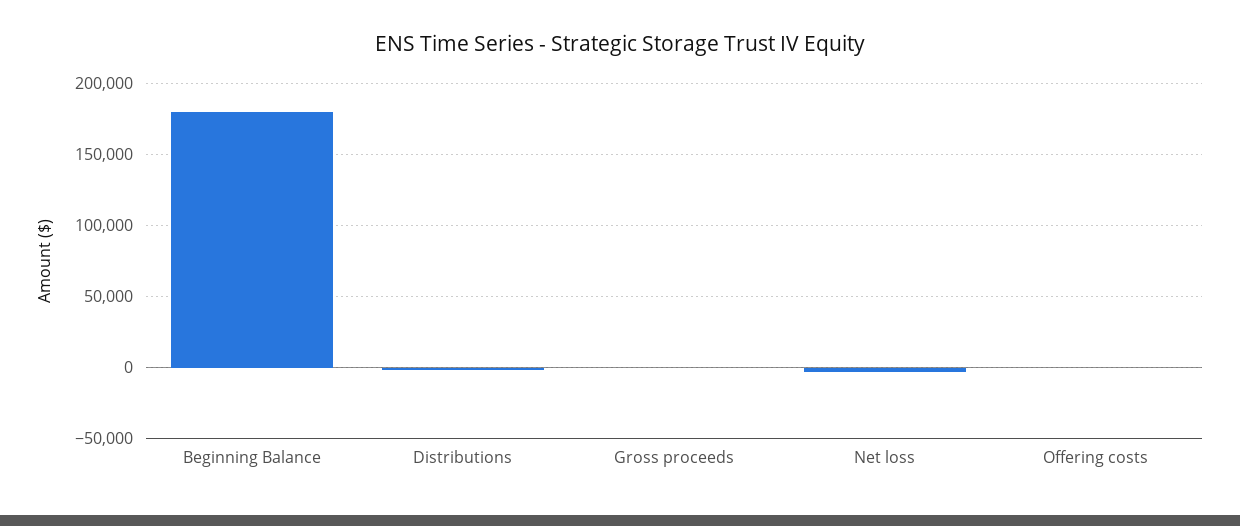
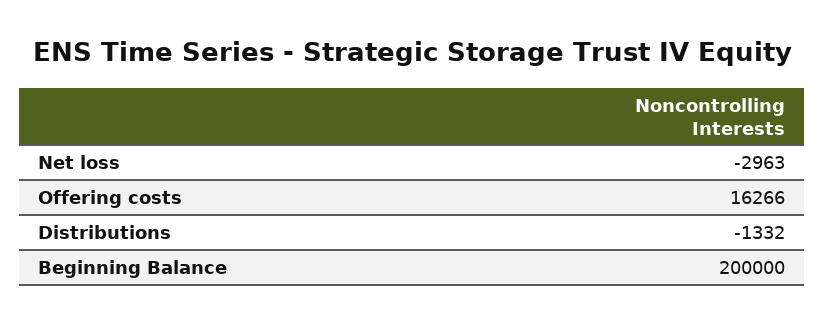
Beginning Balance: 180000 -> 200000
Gross proceeds: 0 -> none
Offering costs: 0 -> 16266

